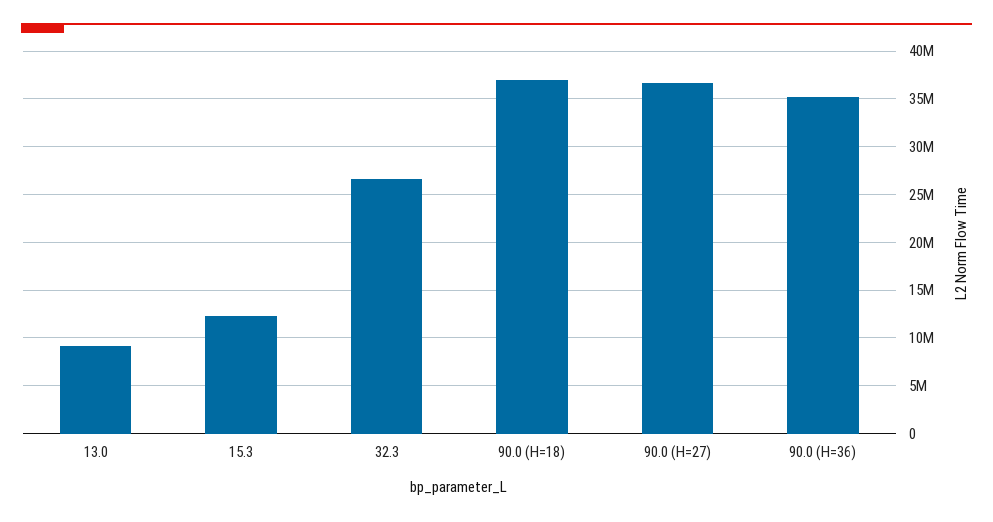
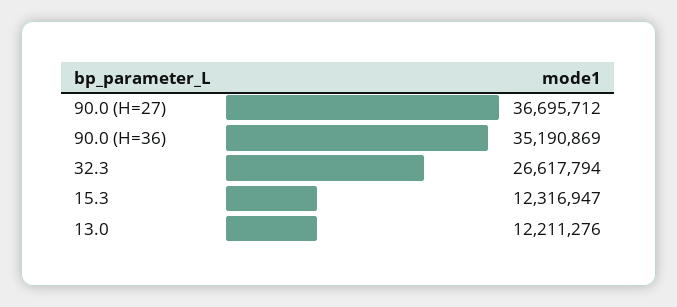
13.0: 9000000 -> 12211276
90.0 (H=18): 37000000 -> none

